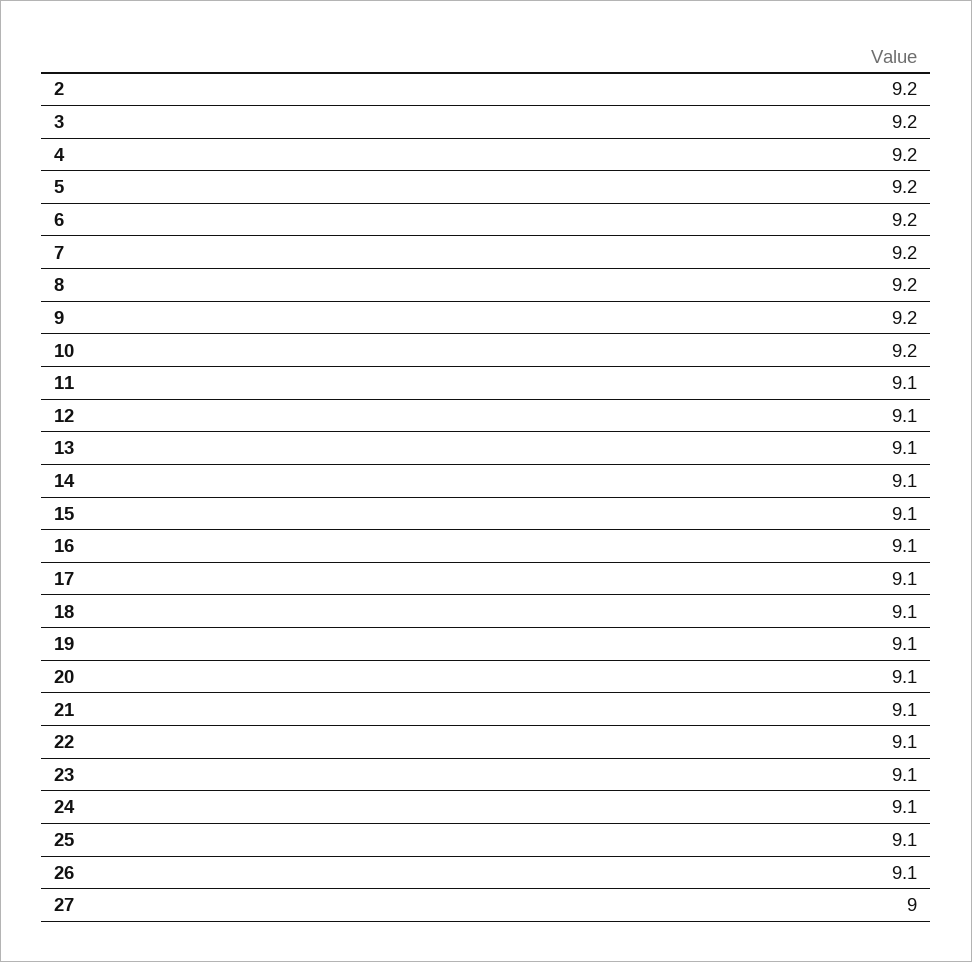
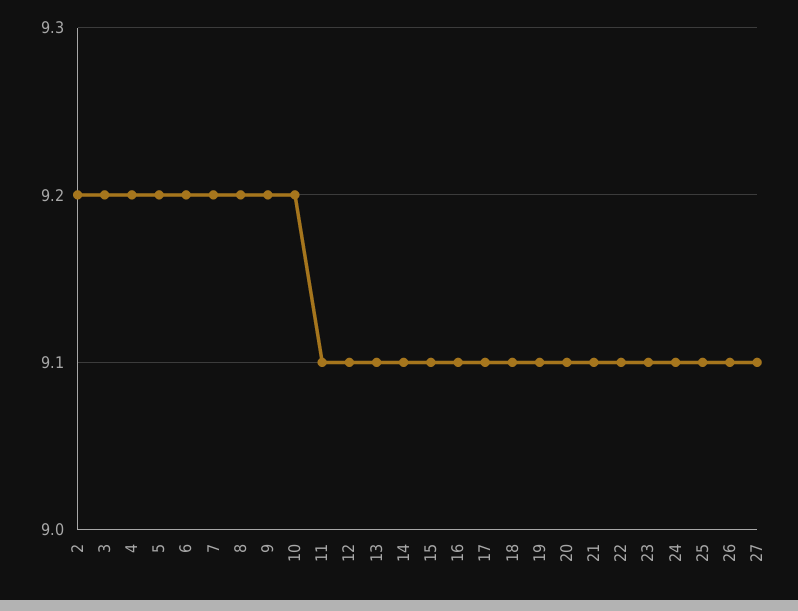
27: 9 -> 9.1

